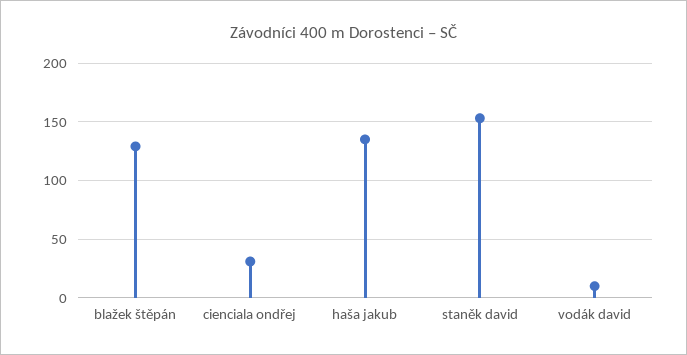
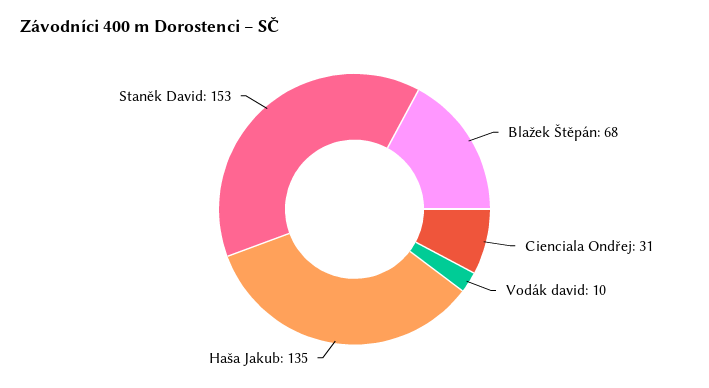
blažek štěpán: 130 -> 68

